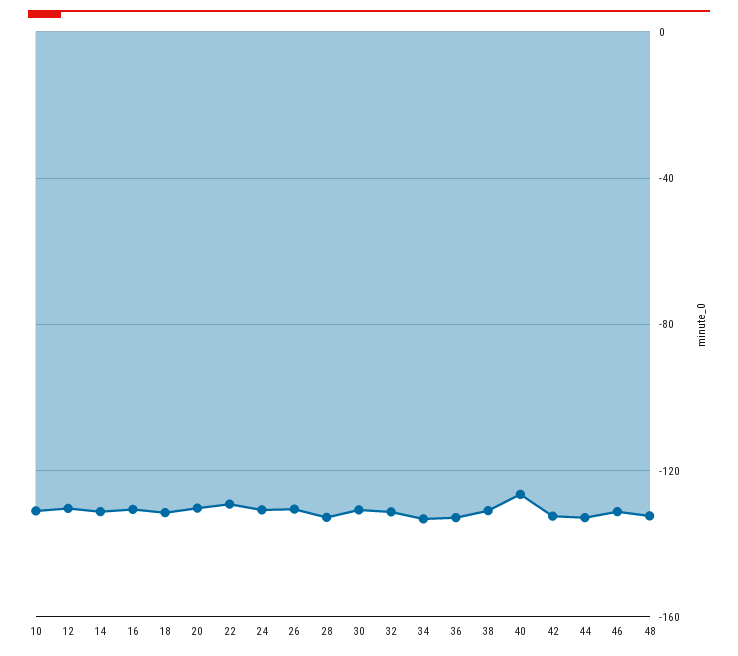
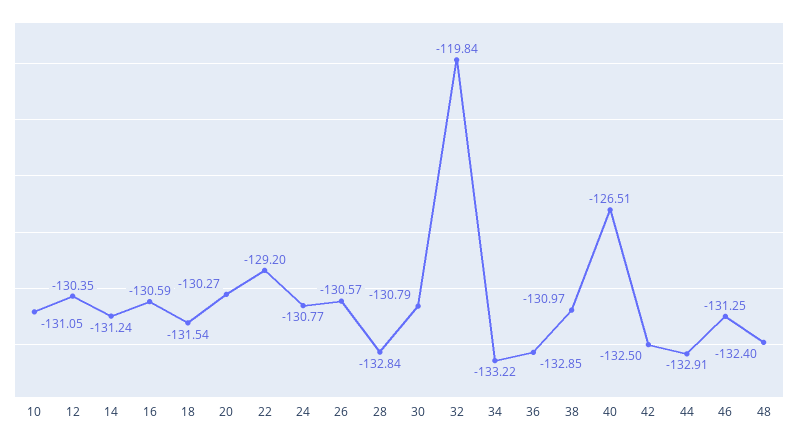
32: -130 -> -119.84

